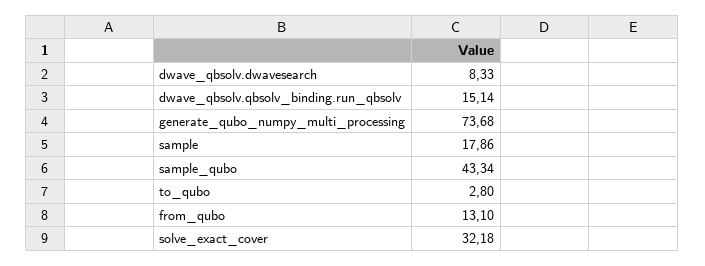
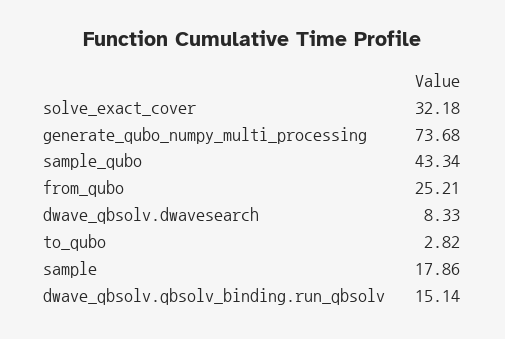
to_qubo: 2.8 -> 2.82
from_qubo: 13.1 -> 25.21

